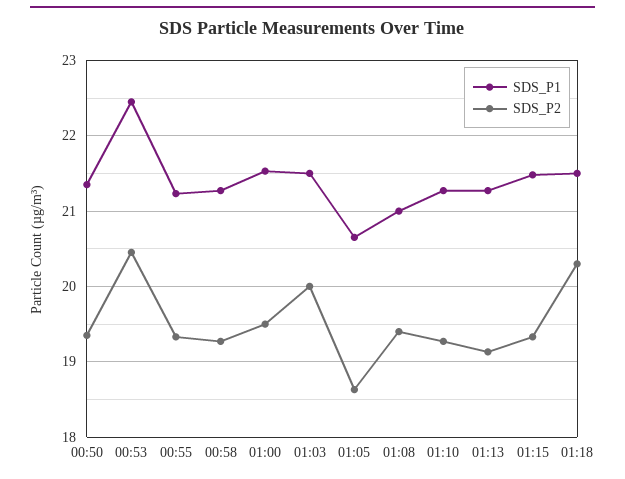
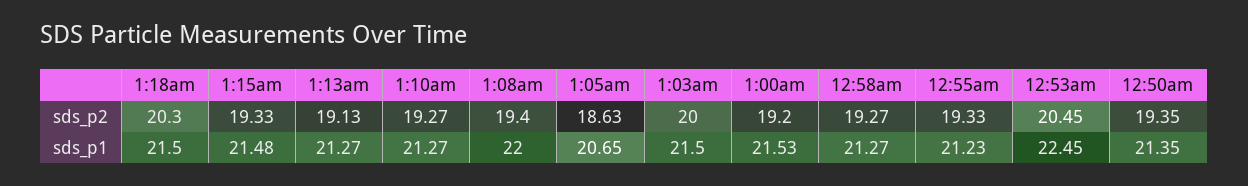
SDS_P2, 01:00: 19.5 -> 19.2
SDS_P1, 01:08: 21 -> 22

